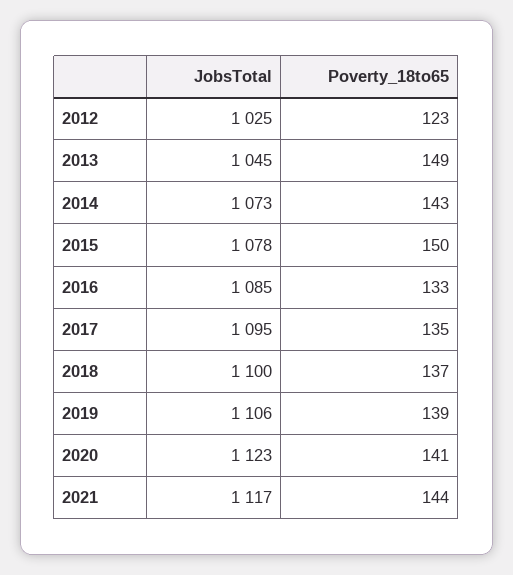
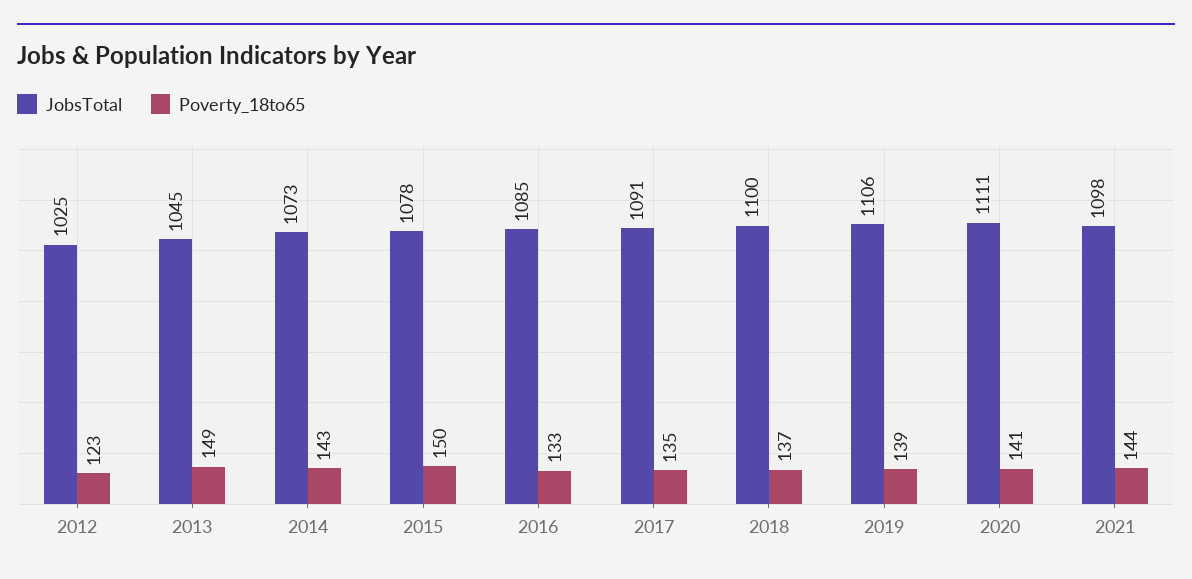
JobsTotal, 2017: 1095 -> 1091
JobsTotal, 2020: 1123 -> 1111
JobsTotal, 2021: 1117 -> 1098

